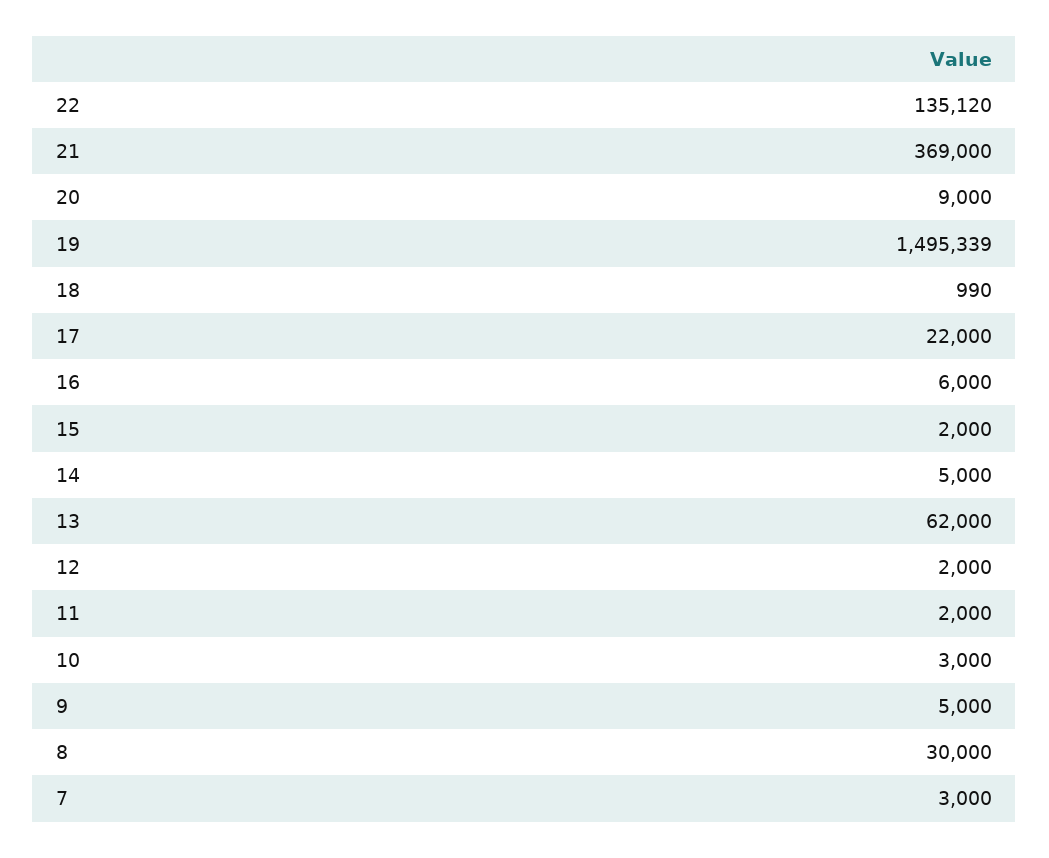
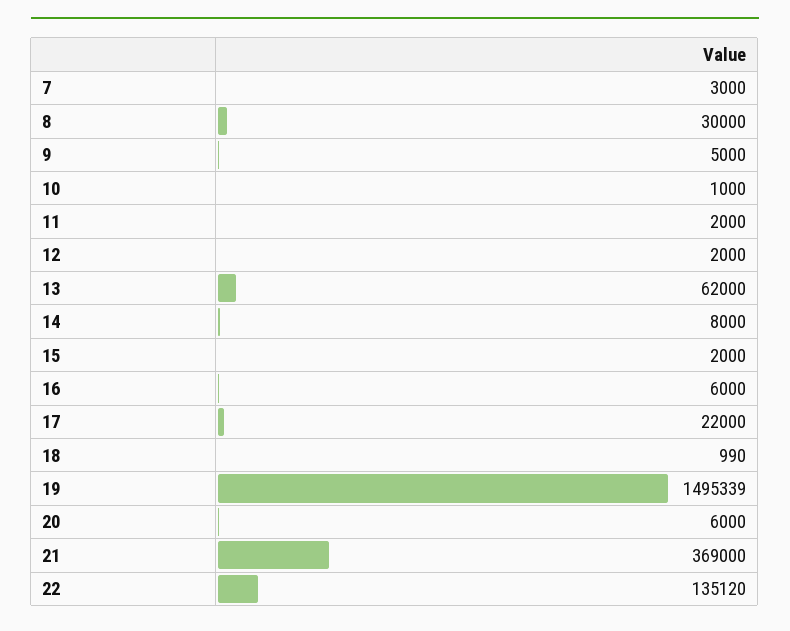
20: 9000 -> 6000
14: 5000 -> 8000
10: 3000 -> 1000

